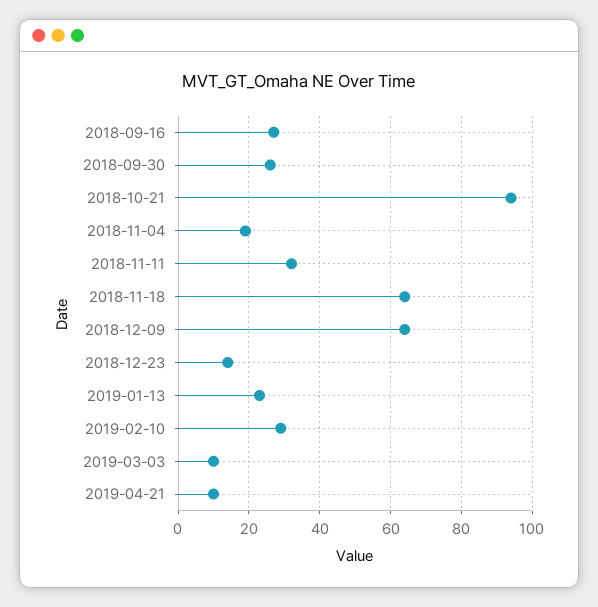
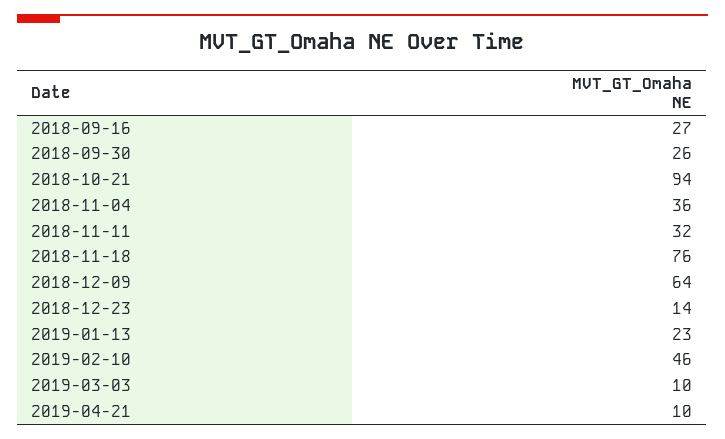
2018-11-04: 20 -> 36
2018-11-18: 65 -> 76
2019-02-10: 30 -> 46

